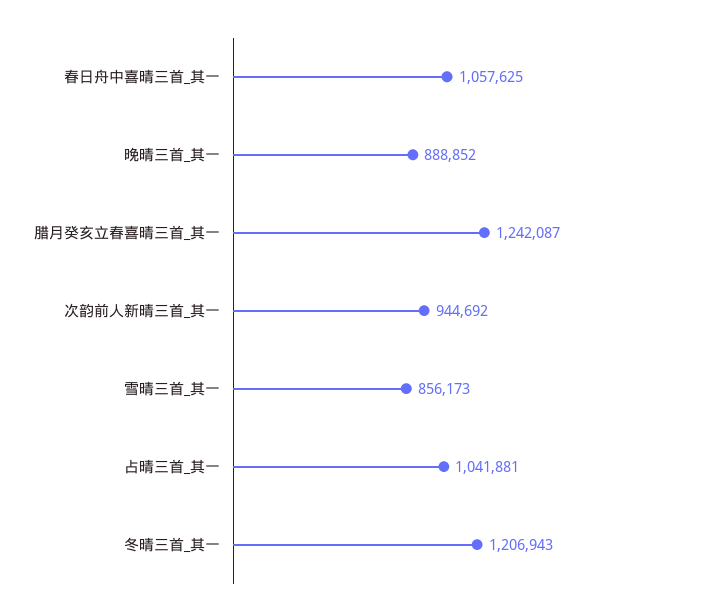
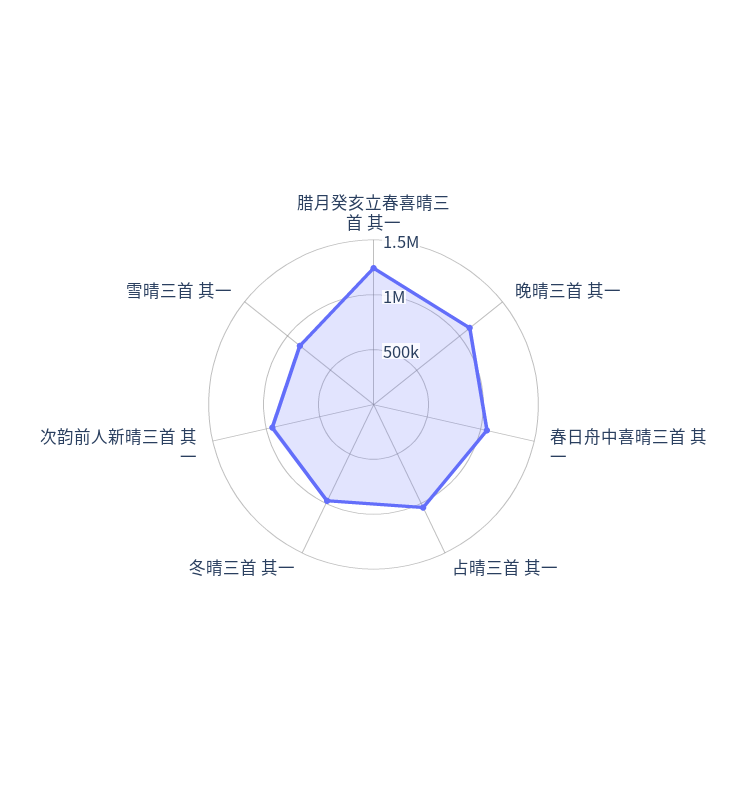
晚晴三首_其一: 888852 -> 1100000
冬晴三首_其一: 1206943 -> 1000000

